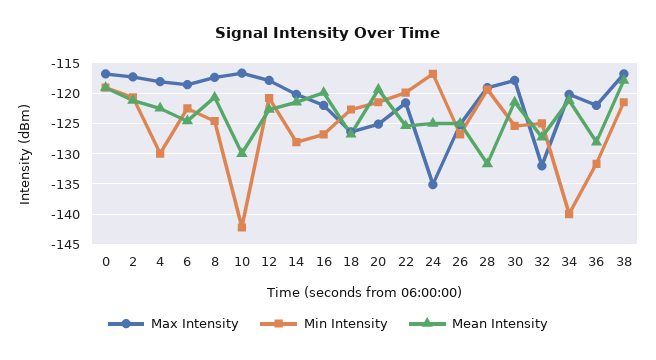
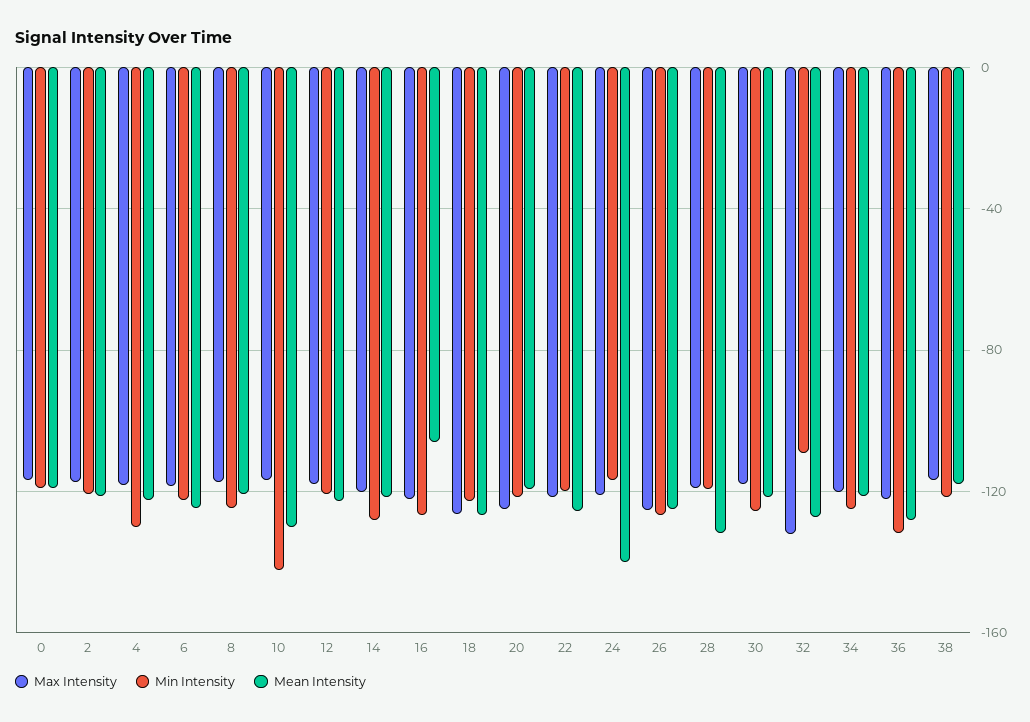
Mean Intensity, 16: -120 -> -105
Max Intensity, 24: -135 -> -120
Mean Intensity, 24: -125 -> -140
Min Intensity, 32: -125 -> -110
Min Intensity, 34: -140 -> -125

